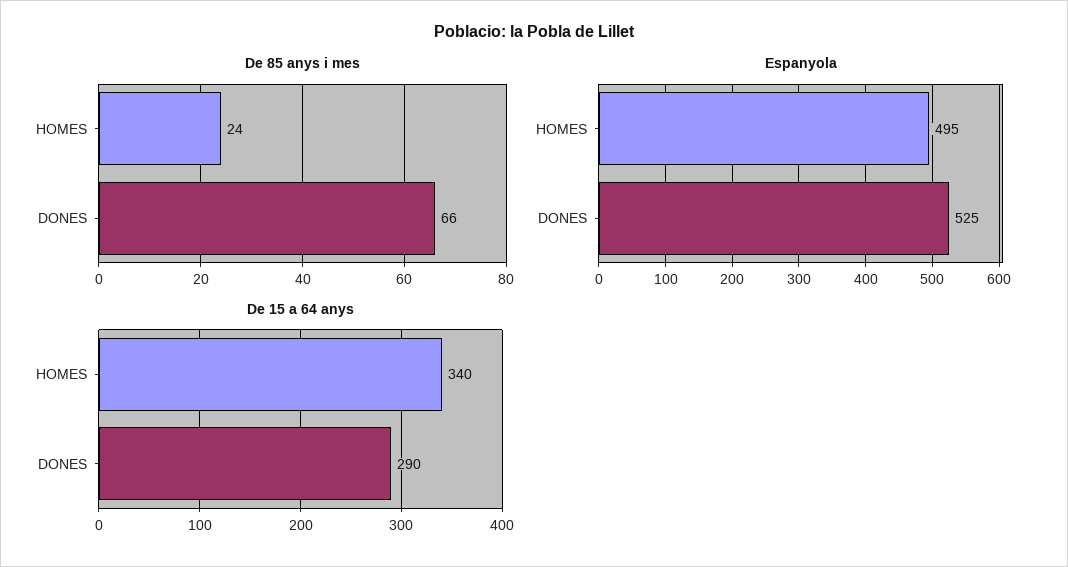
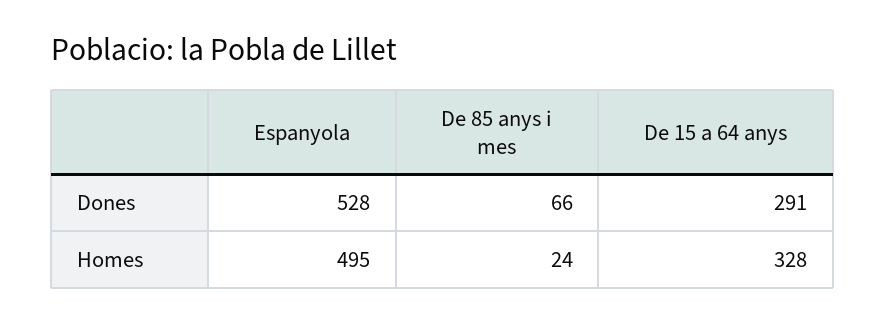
Espanyola, DONES: 525 -> 528
De 15 a 64 anys, HOMES: 340 -> 328
De 15 a 64 anys, DONES: 290 -> 291

